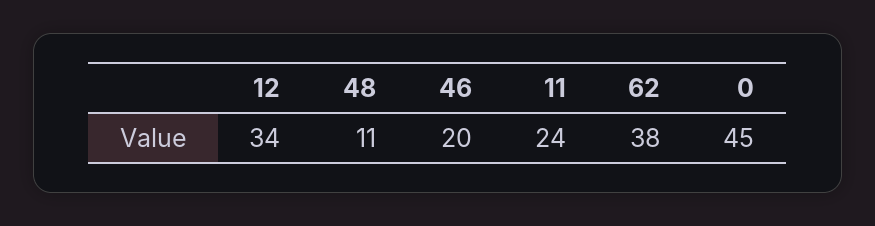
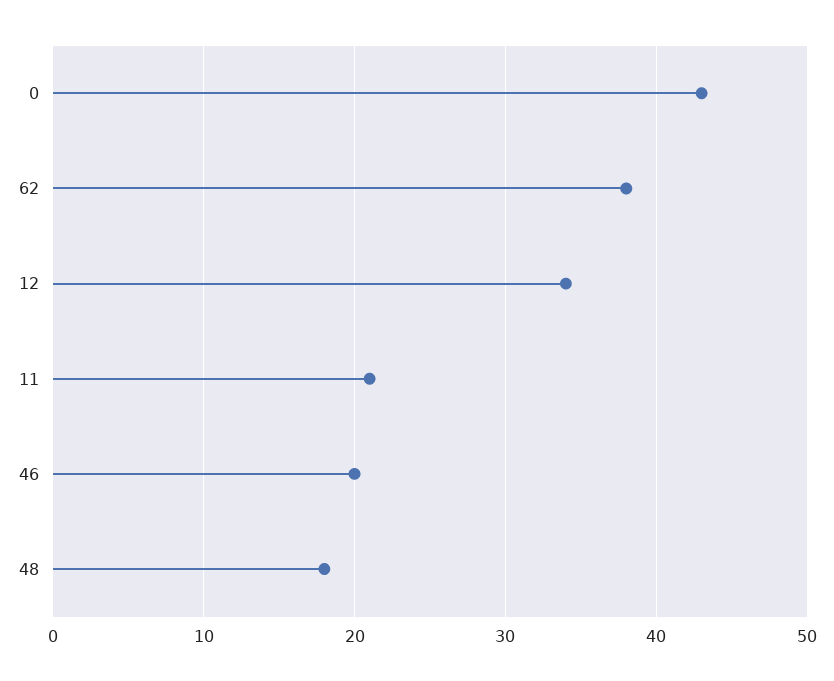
48: 11 -> 18
11: 24 -> 21
0: 45 -> 43

